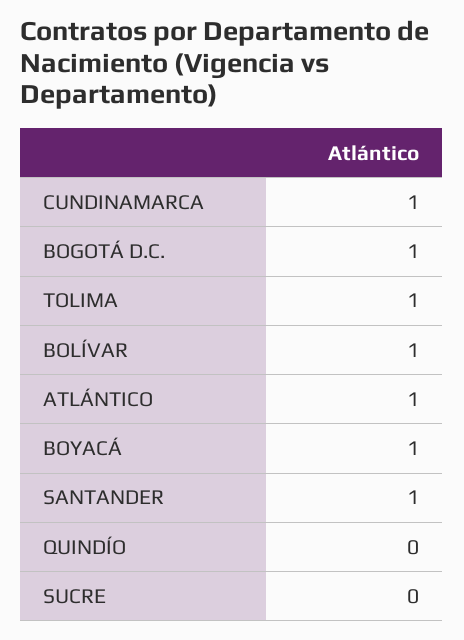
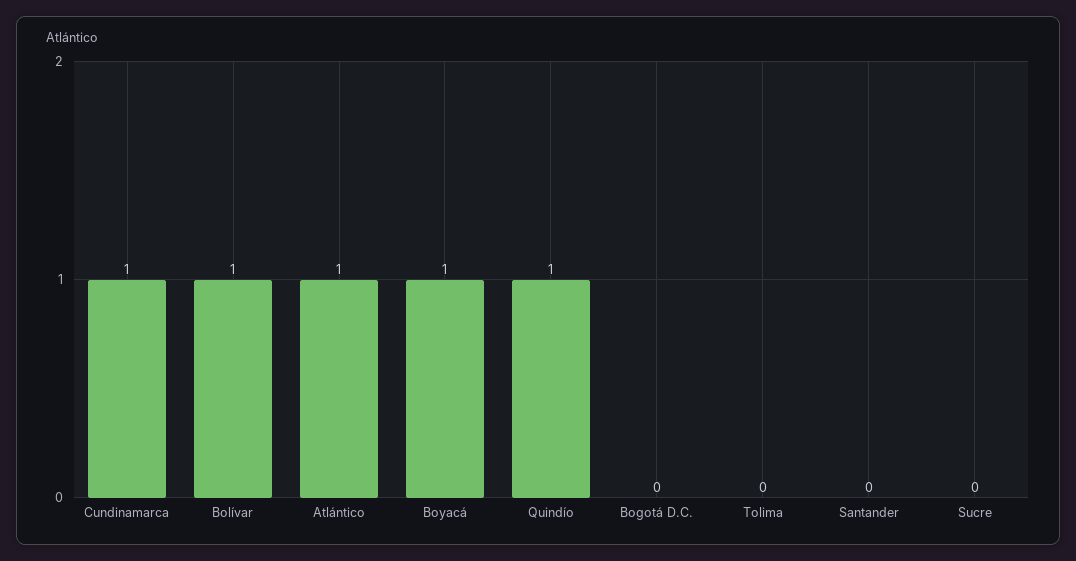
BOGOTÁ D.C.: 1 -> 0
TOLIMA: 1 -> 0
SANTANDER: 1 -> 0
QUINDÍO: 0 -> 1

